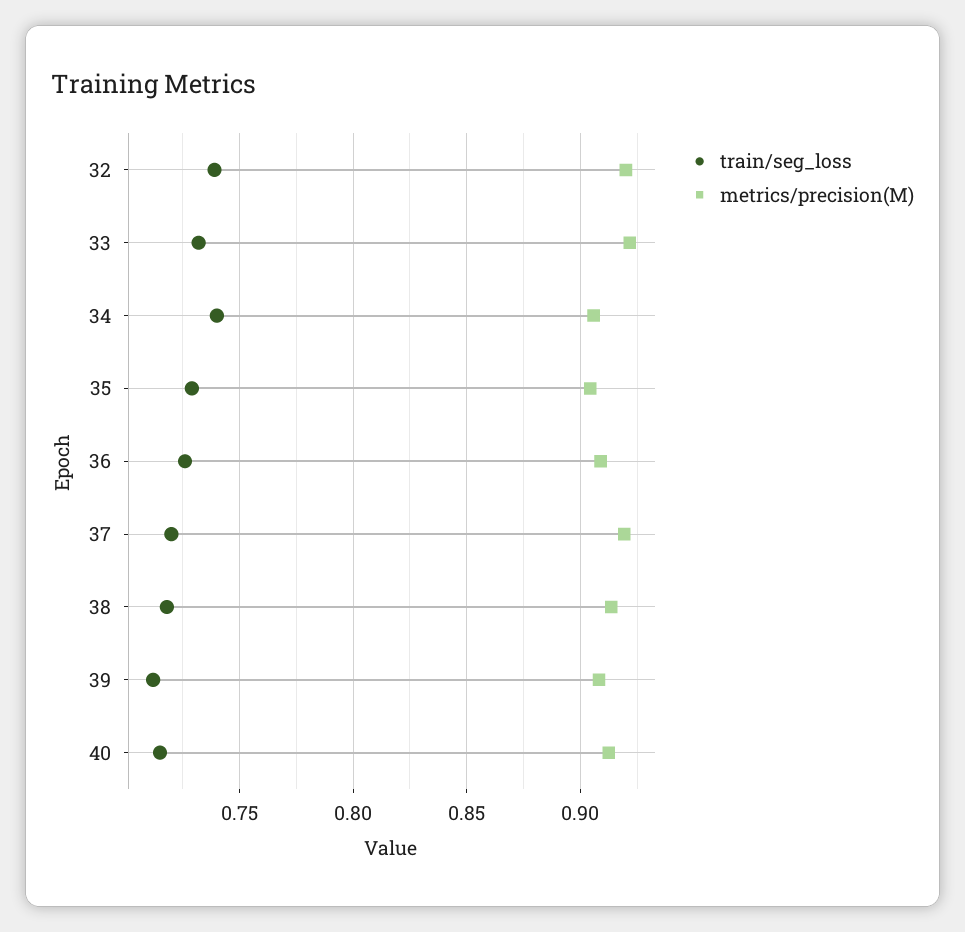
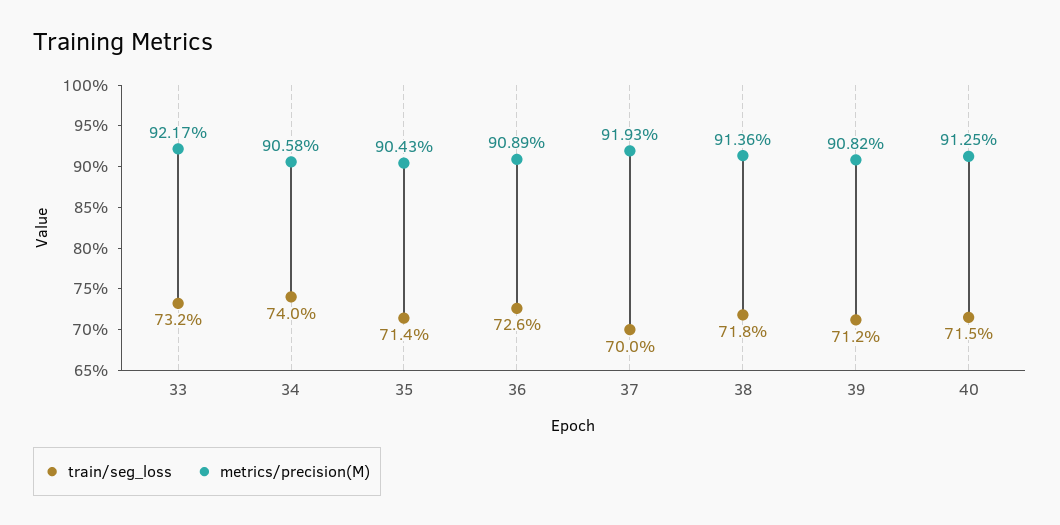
train/seg_loss, 32: 0.74 -> none
metrics/precision(M), 32: 0.92 -> none
train/seg_loss, 35: 0.73 -> 0.714
train/seg_loss, 37: 0.72 -> 0.7

